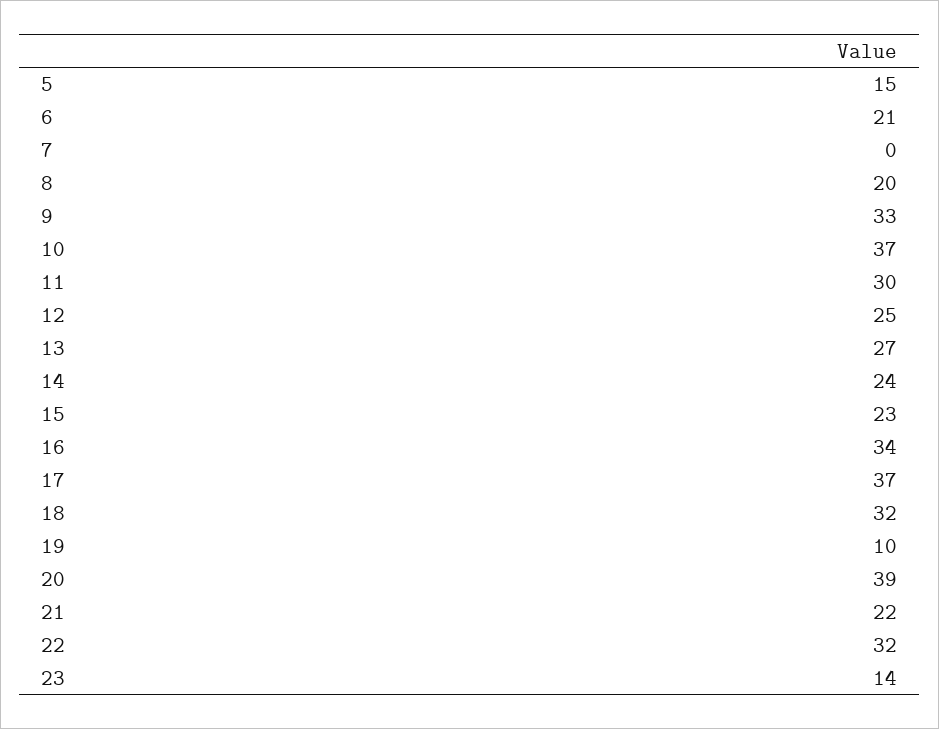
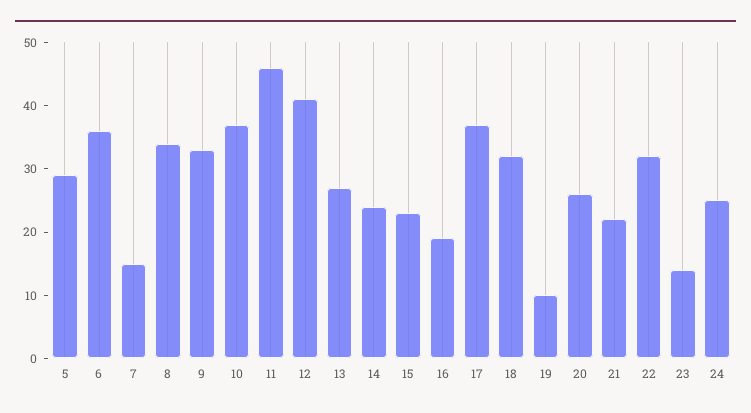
5: 15 -> 30
6: 21 -> 35
7: 0 -> 15
8: 20 -> 35
11: 30 -> 45
12: 25 -> 40
16: 34 -> 20
20: 39 -> 25
24: none -> 25

